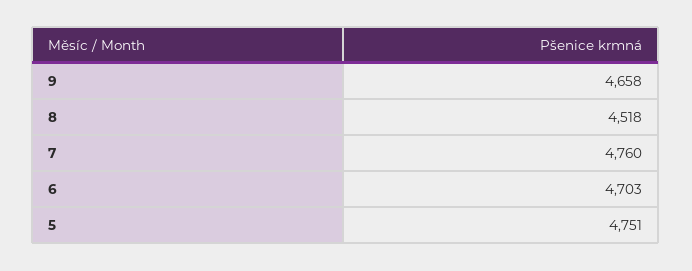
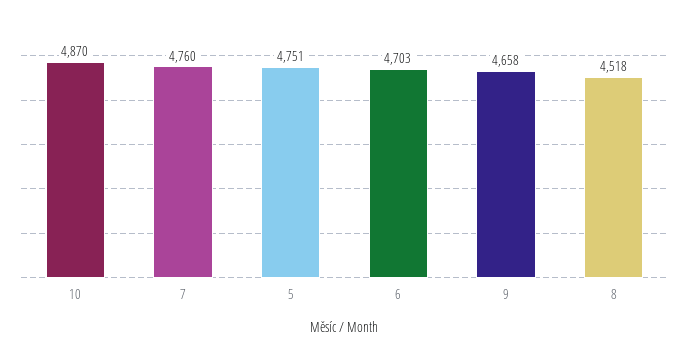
10: none -> 4870

